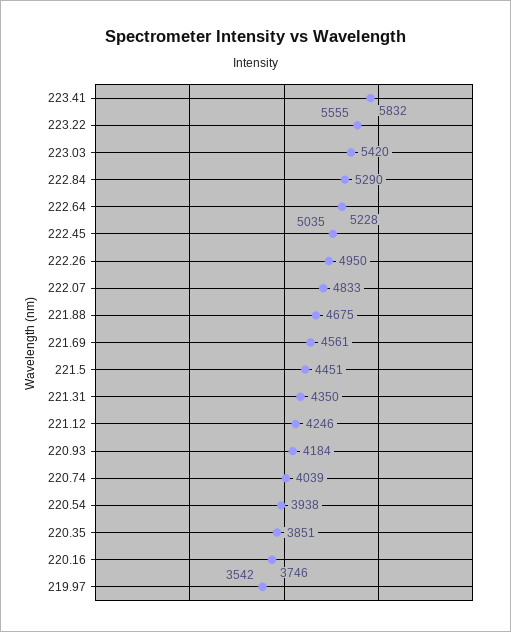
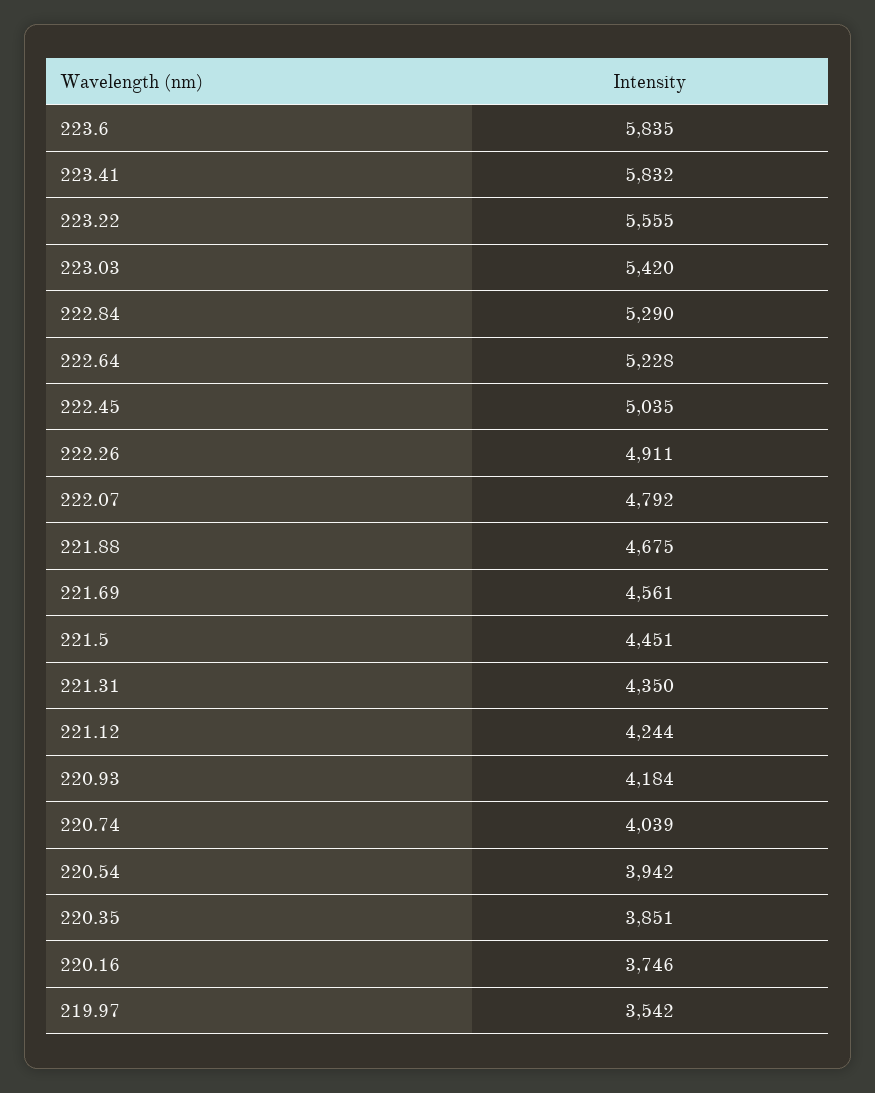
222.26: 4950 -> 4911
222.07: 4833 -> 4792
221.12: 4246 -> 4244
220.54: 3938 -> 3942
223.6: none -> 5835

